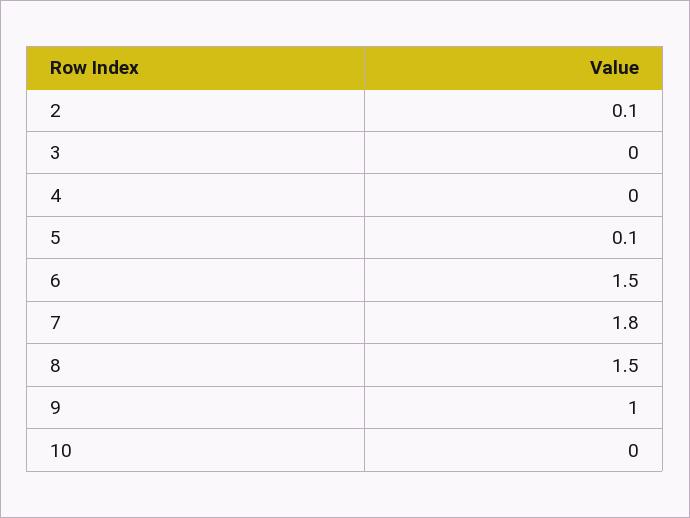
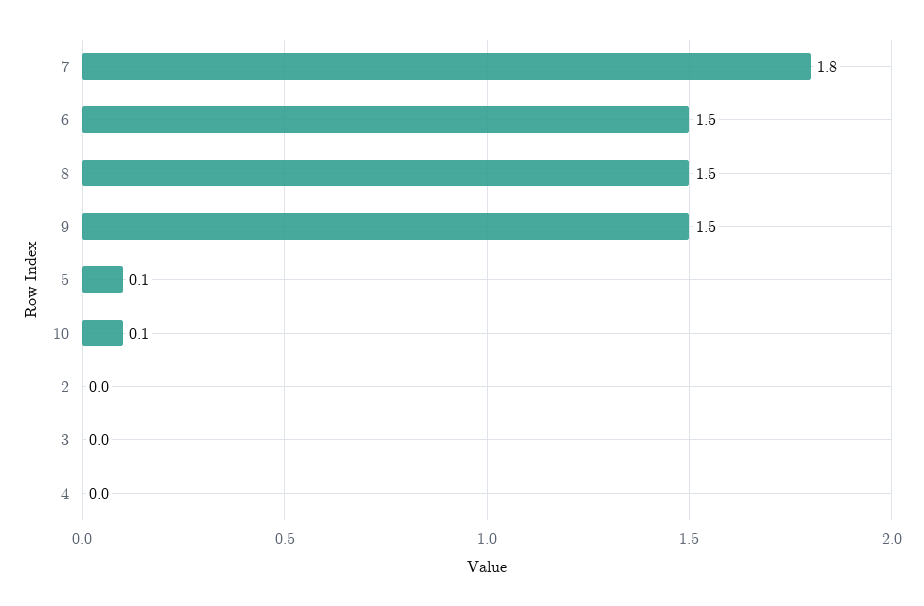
2: 0.1 -> 0
9: 1 -> 1.5
10: 0 -> 0.1

